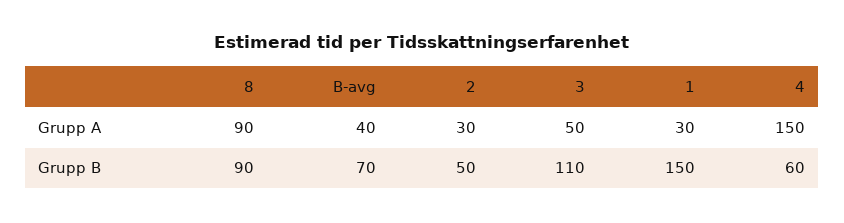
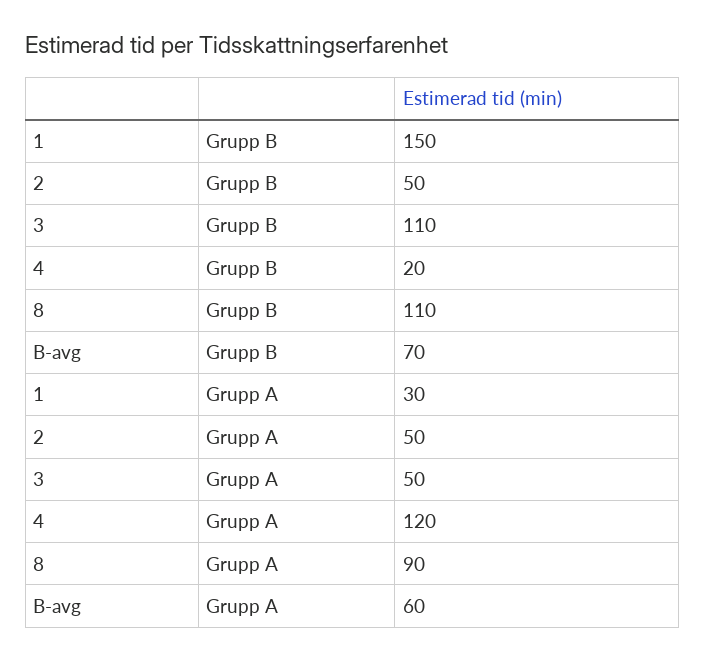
B-avg, Grupp A: 40 -> 60
2, Grupp A: 30 -> 50
4, Grupp A: 150 -> 120
8, Grupp B: 90 -> 110
4, Grupp B: 60 -> 20

